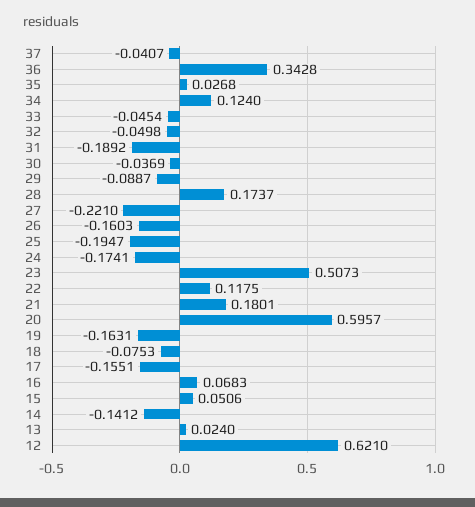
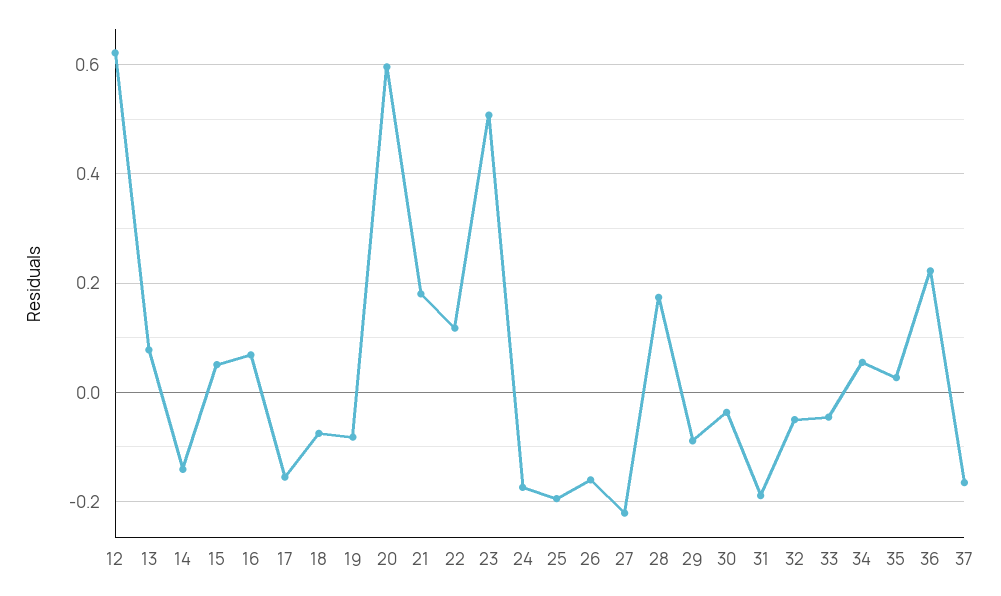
37: -0.0407 -> -0.16
36: 0.3428 -> 0.22
34: 0.124 -> 0.06
19: -0.1631 -> -0.08
13: 0.024 -> 0.08

